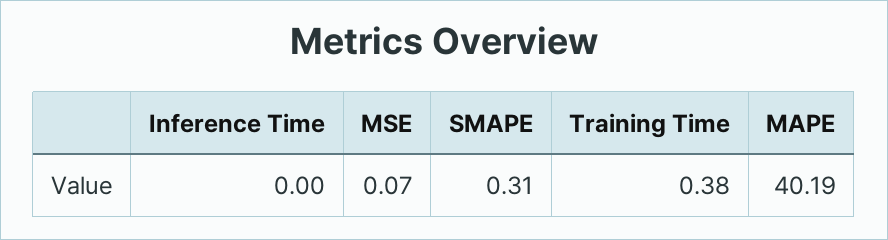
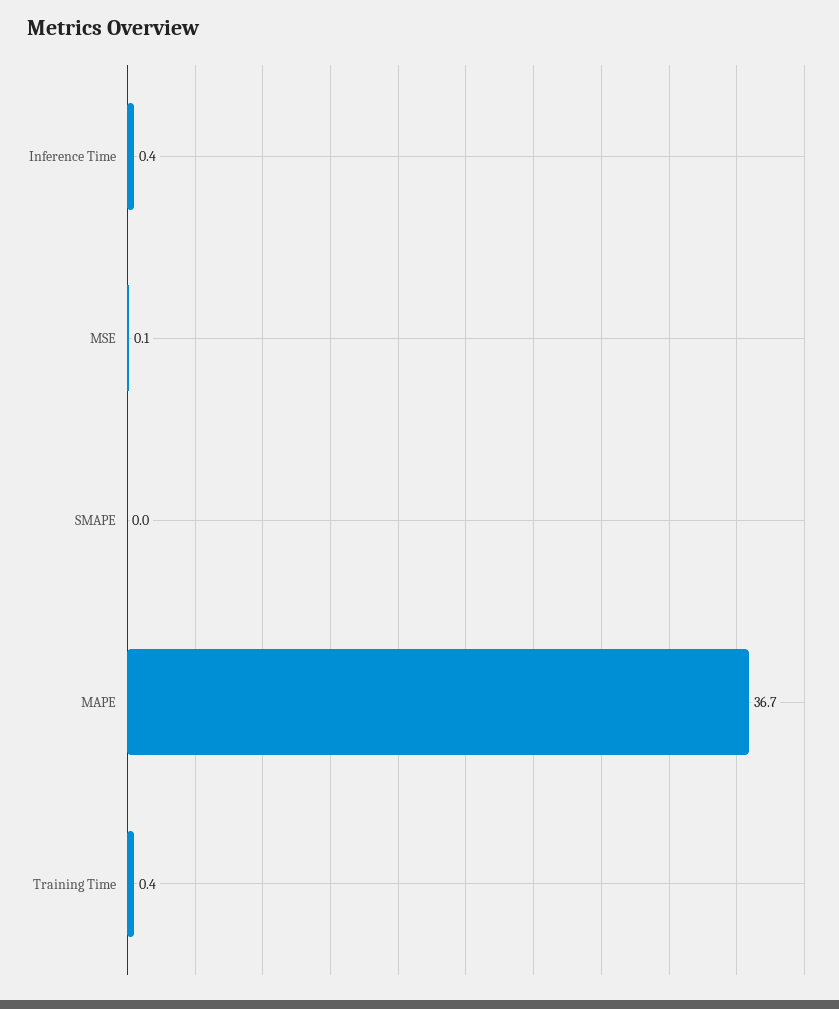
Inference Time: 0 -> 0.4
SMAPE: 0.31 -> 0
MAPE: 40.19 -> 36.7

